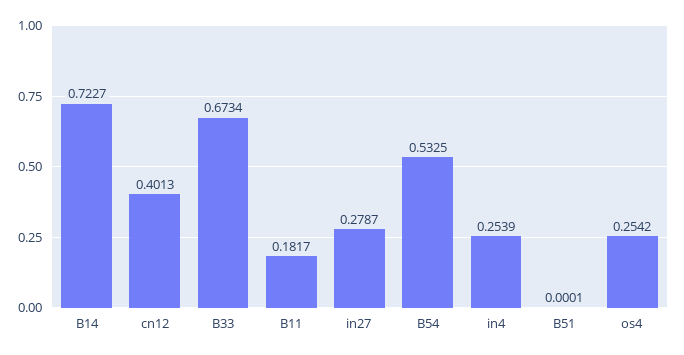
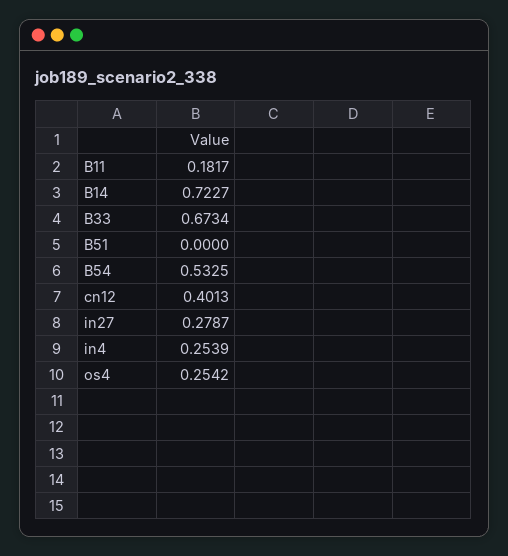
B51: 0.0001 -> 0

